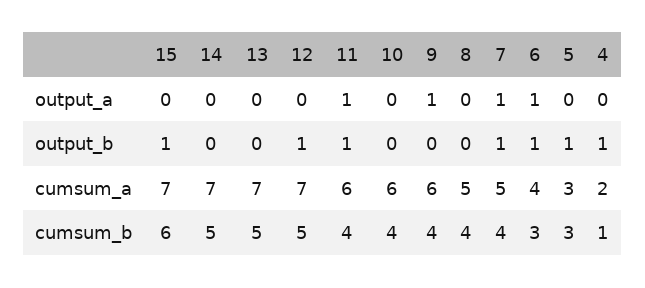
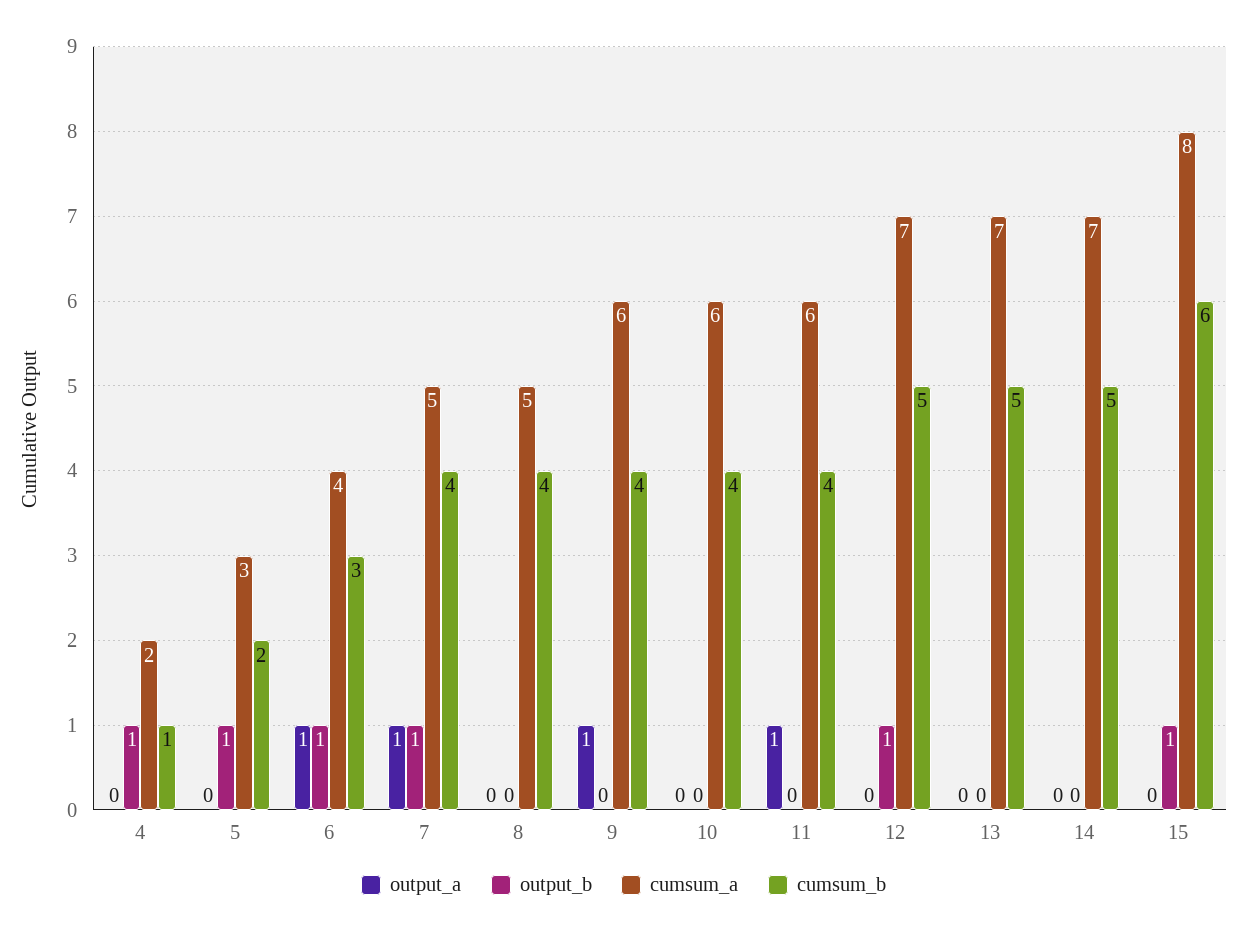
output_b, 11: 1 -> 0
cumsum_a, 15: 7 -> 8
cumsum_b, 5: 3 -> 2

